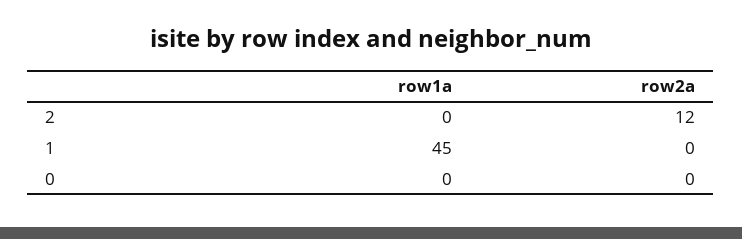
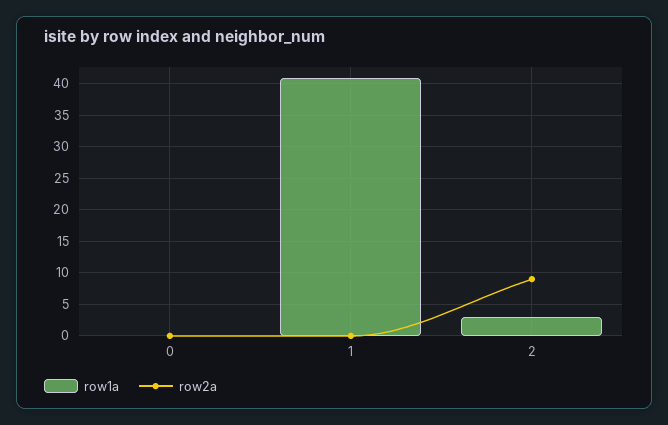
row1a, 2: 0 -> 3
row2a, 2: 12 -> 9
row1a, 1: 45 -> 41

